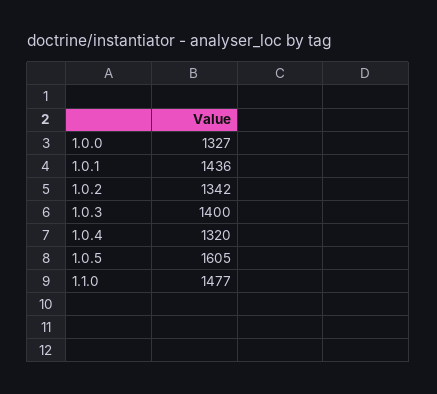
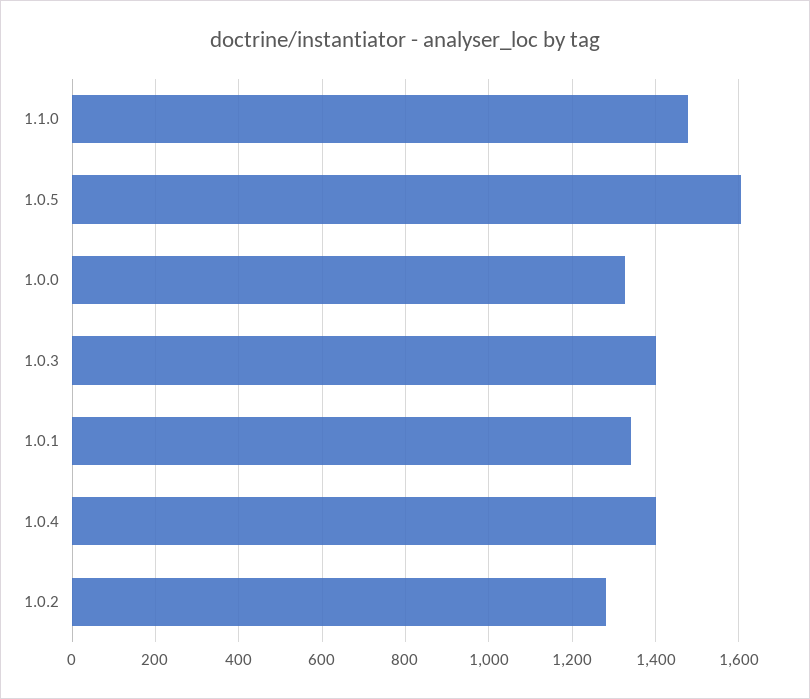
1.0.1: 1436 -> 1340
1.0.2: 1342 -> 1280
1.0.4: 1320 -> 1400

